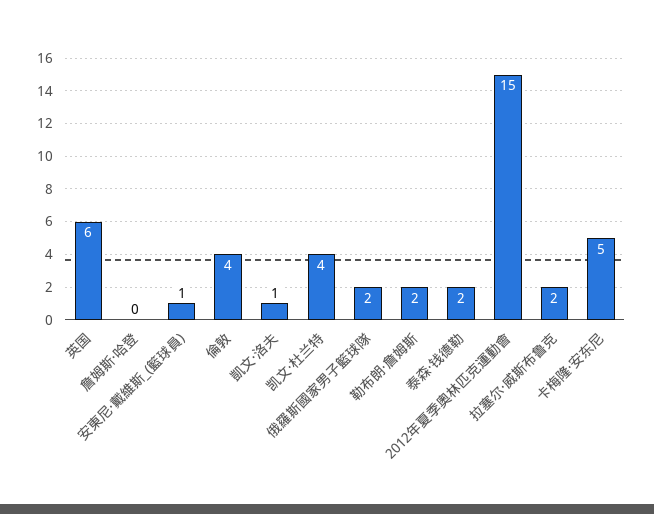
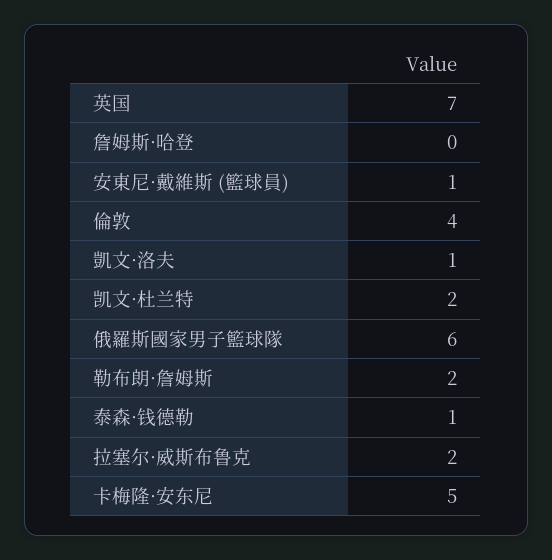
英国: 6 -> 7
凯文·杜兰特: 4 -> 2
俄羅斯國家男子籃球隊: 2 -> 6
泰森·钱德勒: 2 -> 1
2012年夏季奧林匹克運動會: 15 -> none

